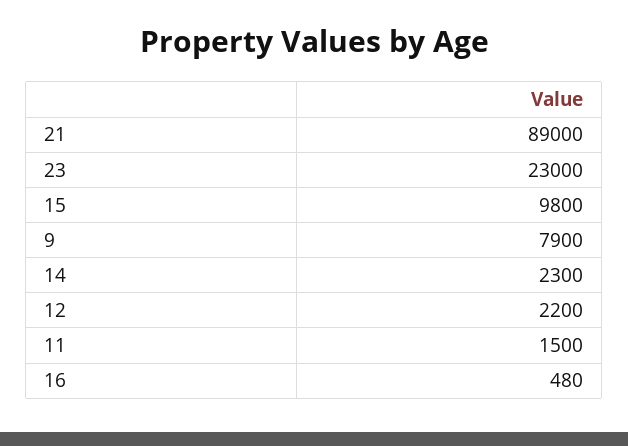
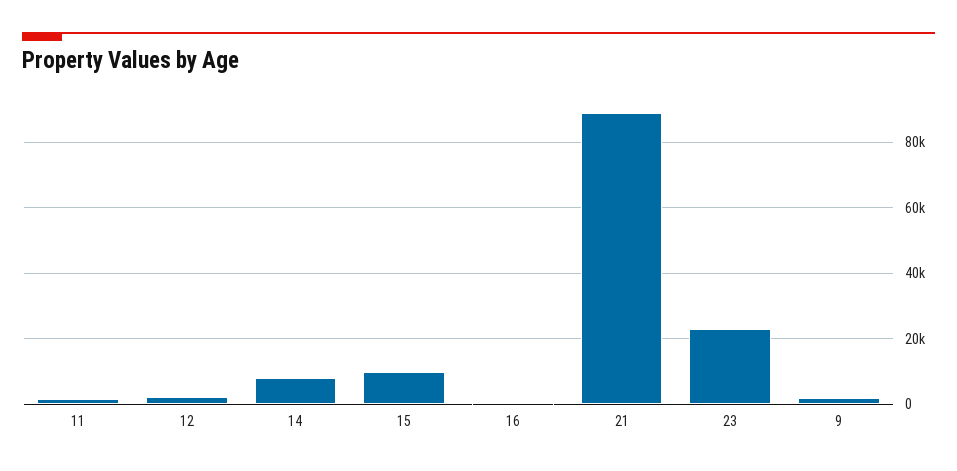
9: 7900 -> 2000
14: 2300 -> 8000

